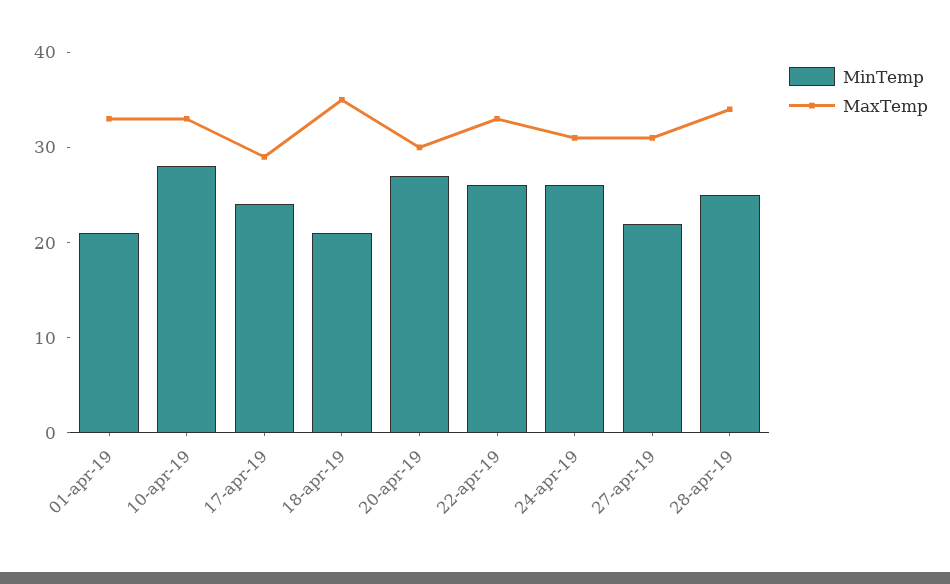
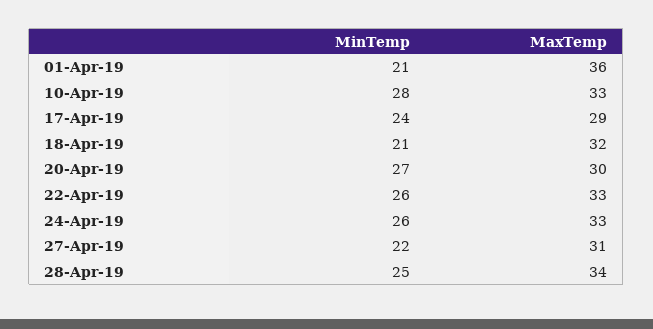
MaxTemp, 01-apr-19: 33 -> 36
MaxTemp, 18-apr-19: 35 -> 32
MaxTemp, 24-apr-19: 31 -> 33

